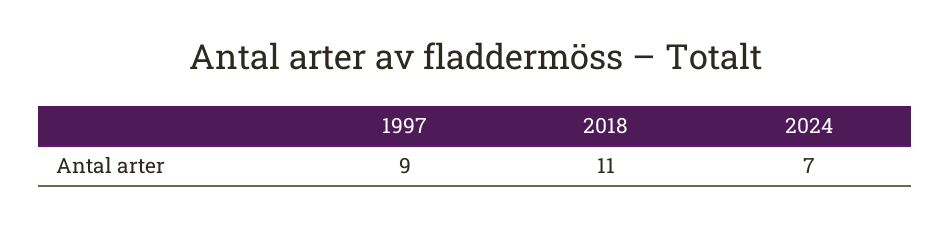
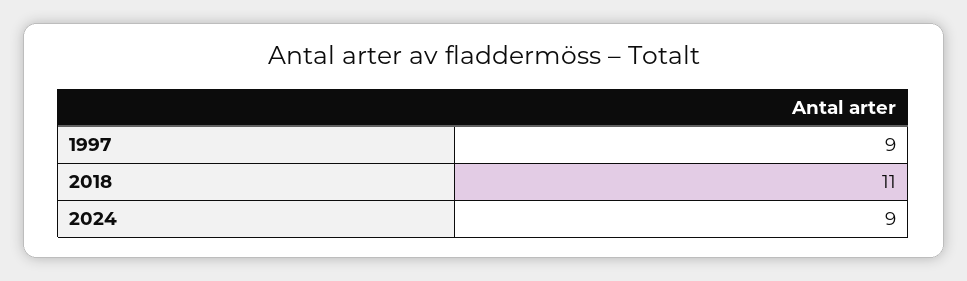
2024: 7 -> 9

